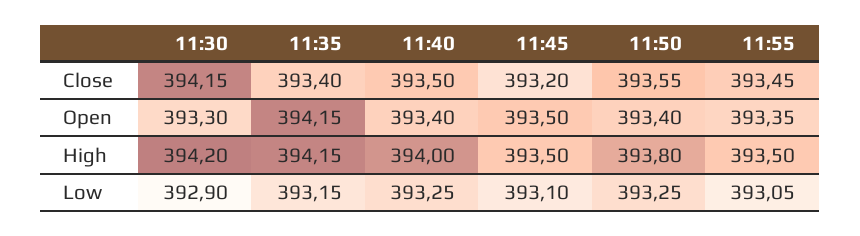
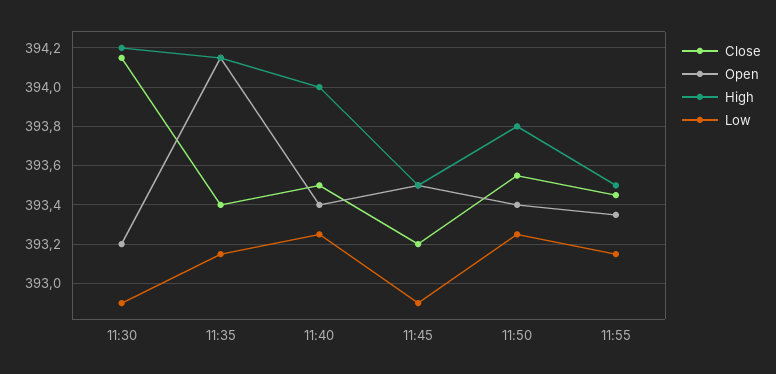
Open, 11:30: 393.3 -> 393.2
Low, 11:45: 393.1 -> 392.9
Low, 11:55: 393.05 -> 393.15

